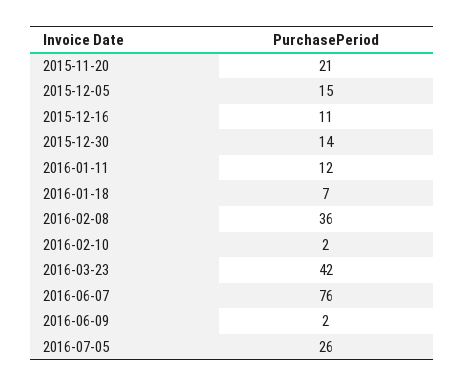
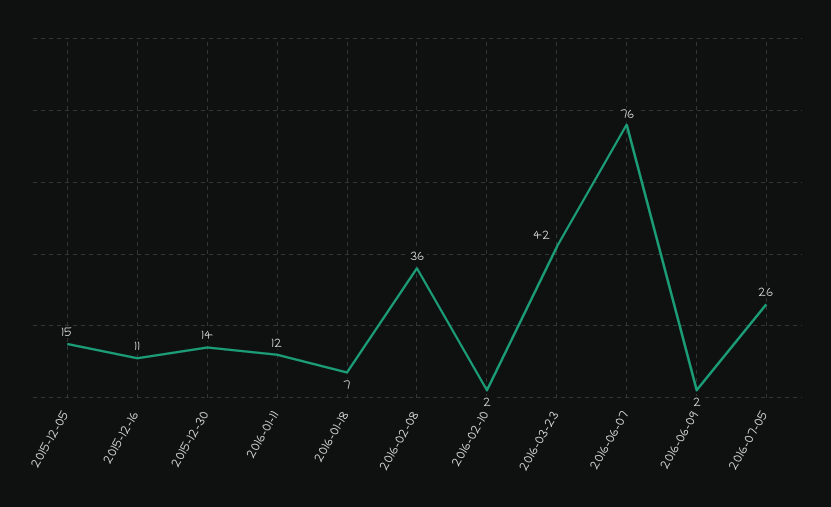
2015-11-20: 21 -> none

